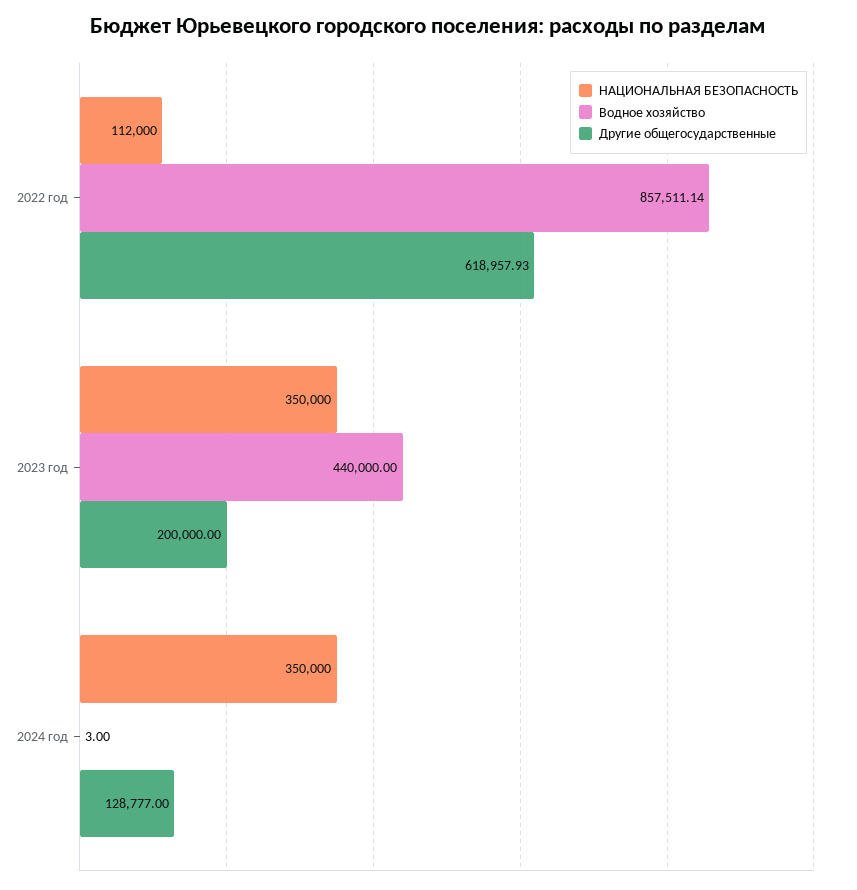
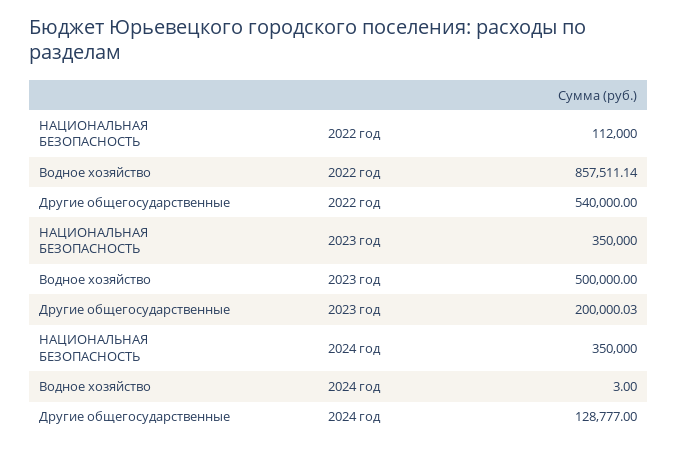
Другие общегосударственные, 2022 год: 618957.93 -> 540000
Водное хозяйство, 2023 год: 440000 -> 500000
Другие общегосударственные, 2023 год: 200000 -> 200000.03

